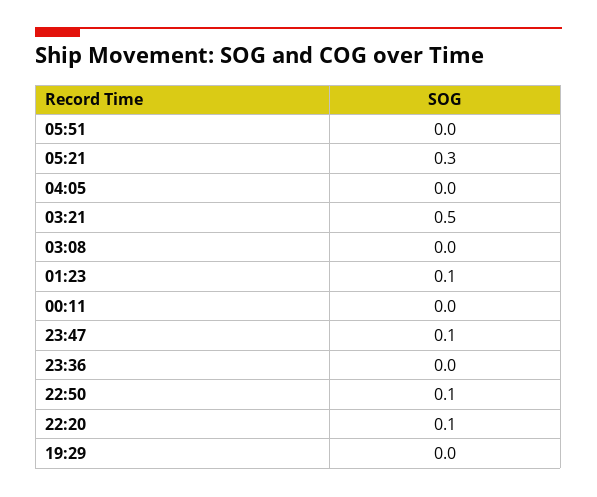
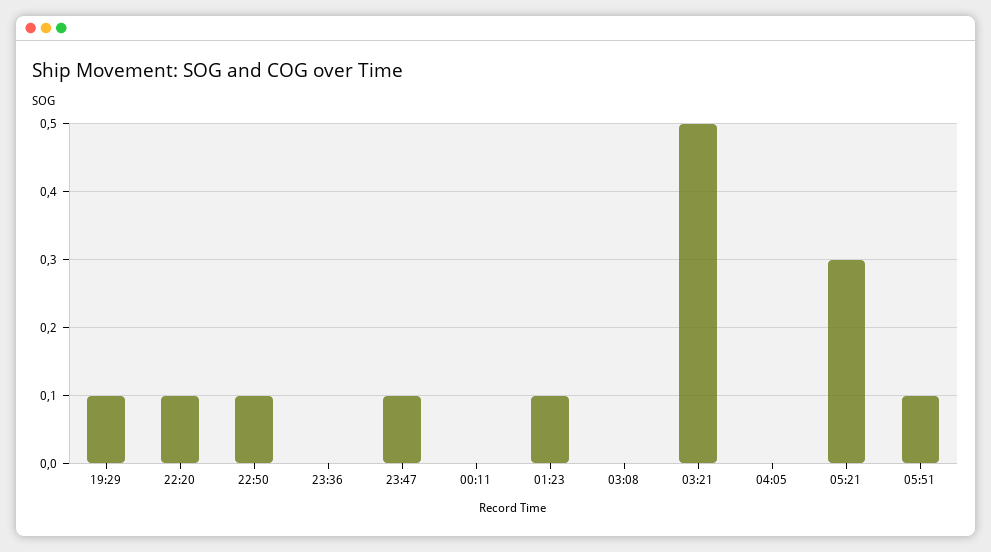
05:51: 0 -> 0.1
19:29: 0 -> 0.1

